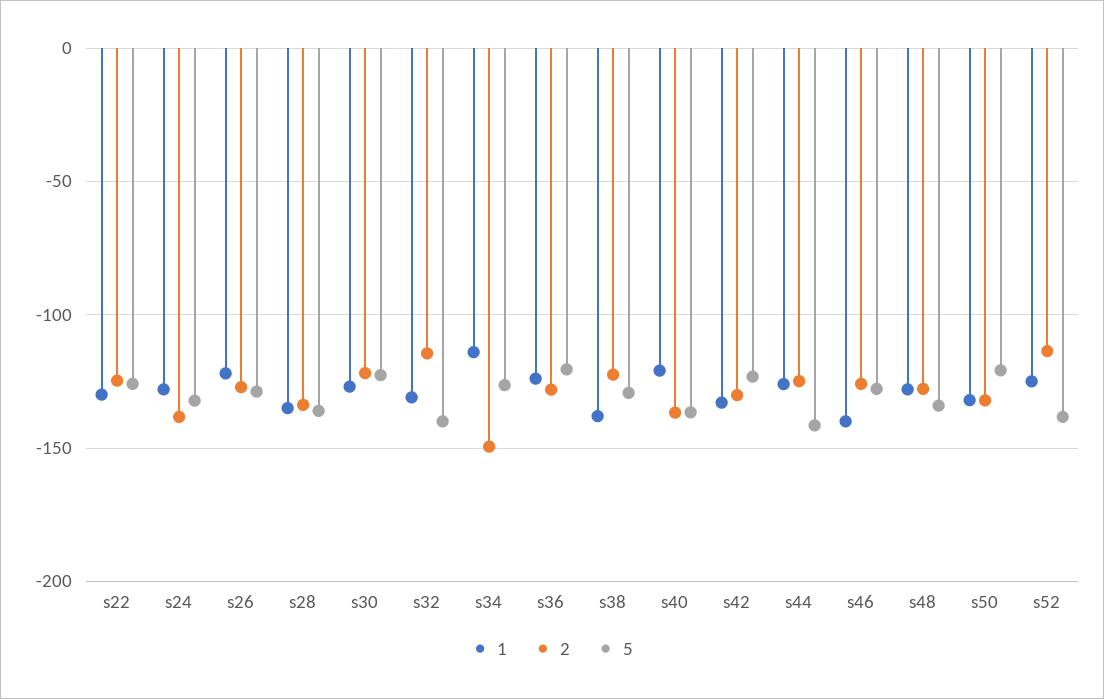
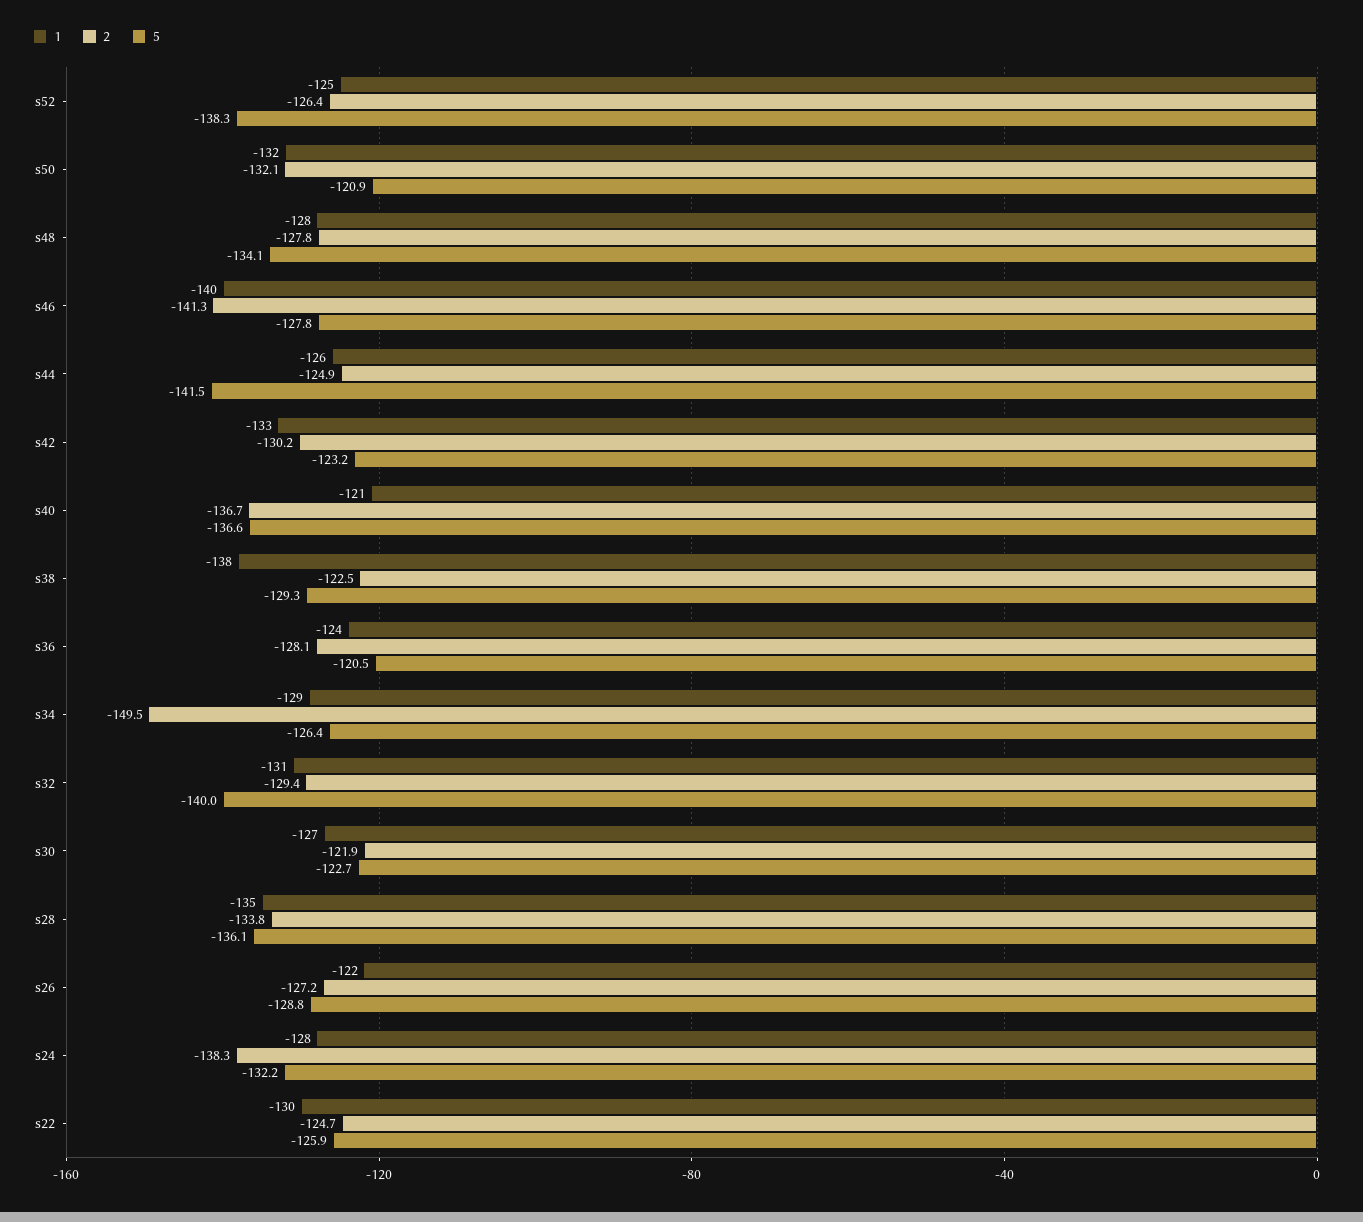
2, s32: -115 -> -129.4
1, s34: -115 -> -129
2, s46: -125 -> -141.3
2, s52: -115 -> -126.4

